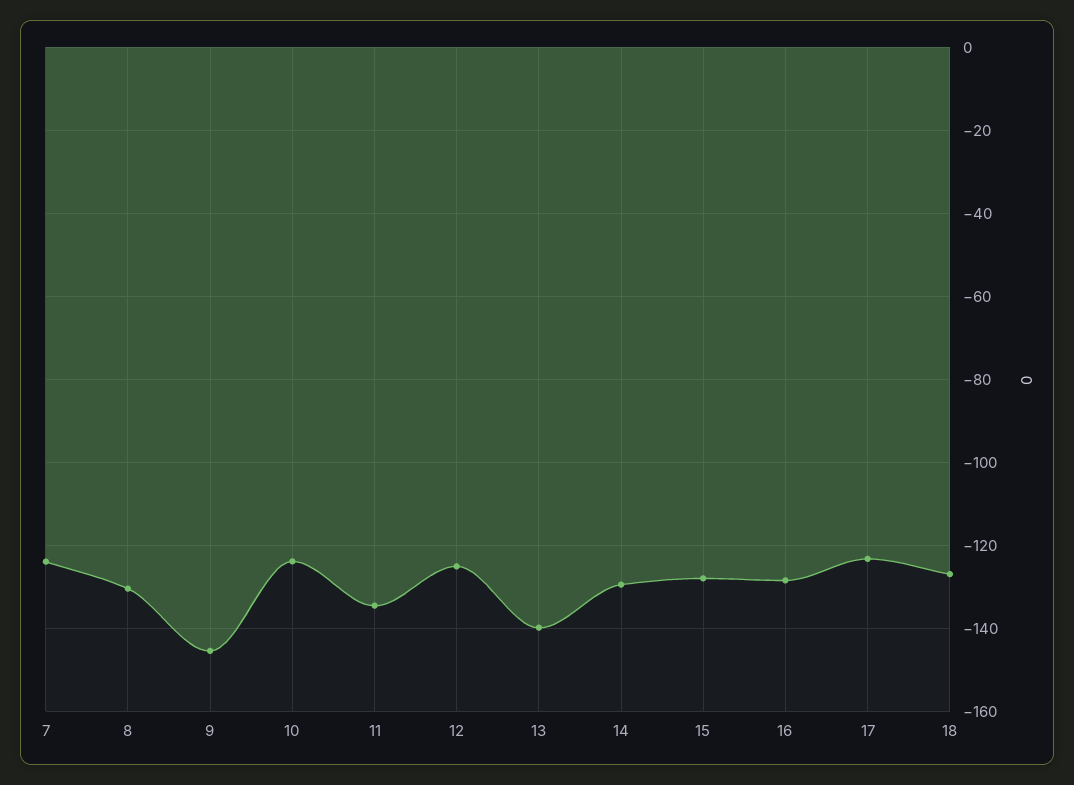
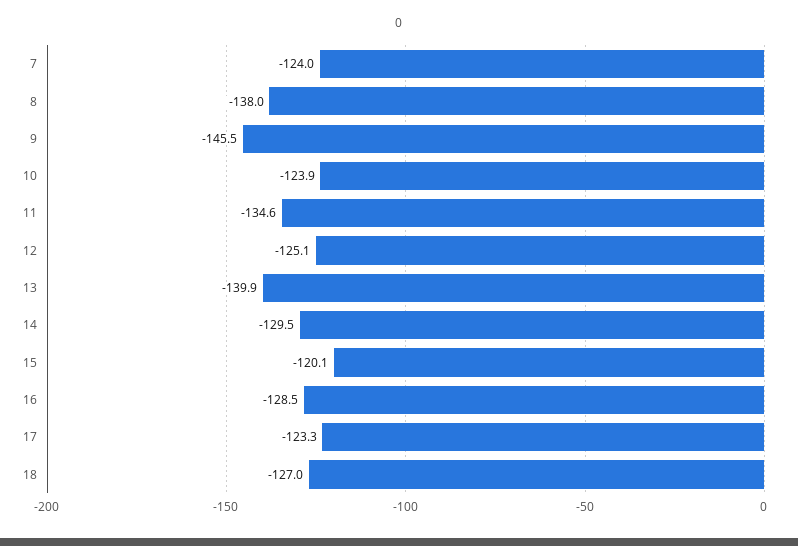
8: -130 -> -138
15: -128 -> -120.1

